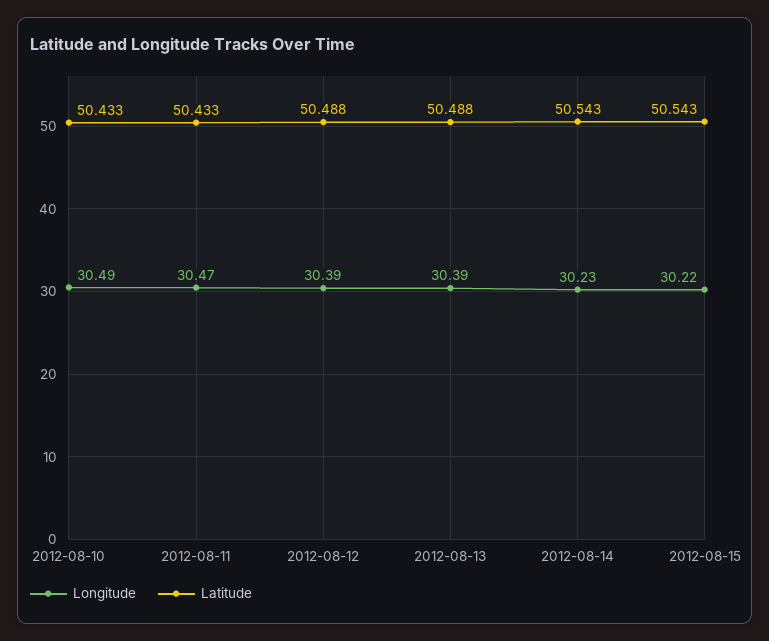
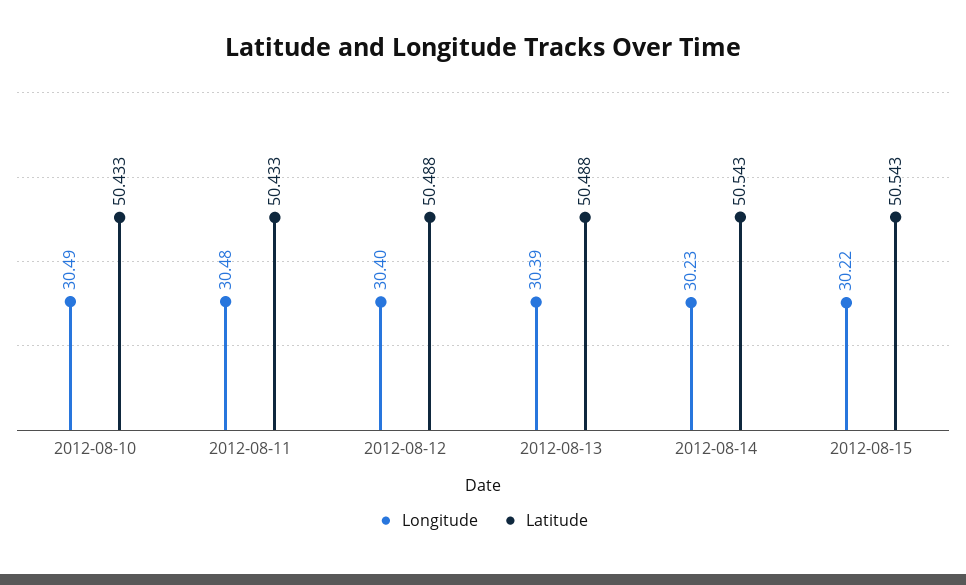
Longitude, 2012-08-11: 30.47 -> 30.48
Longitude, 2012-08-12: 30.39 -> 30.4

